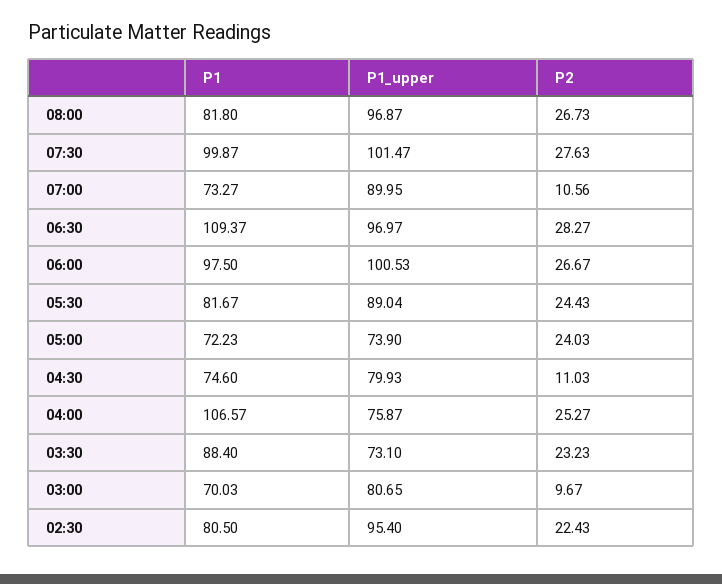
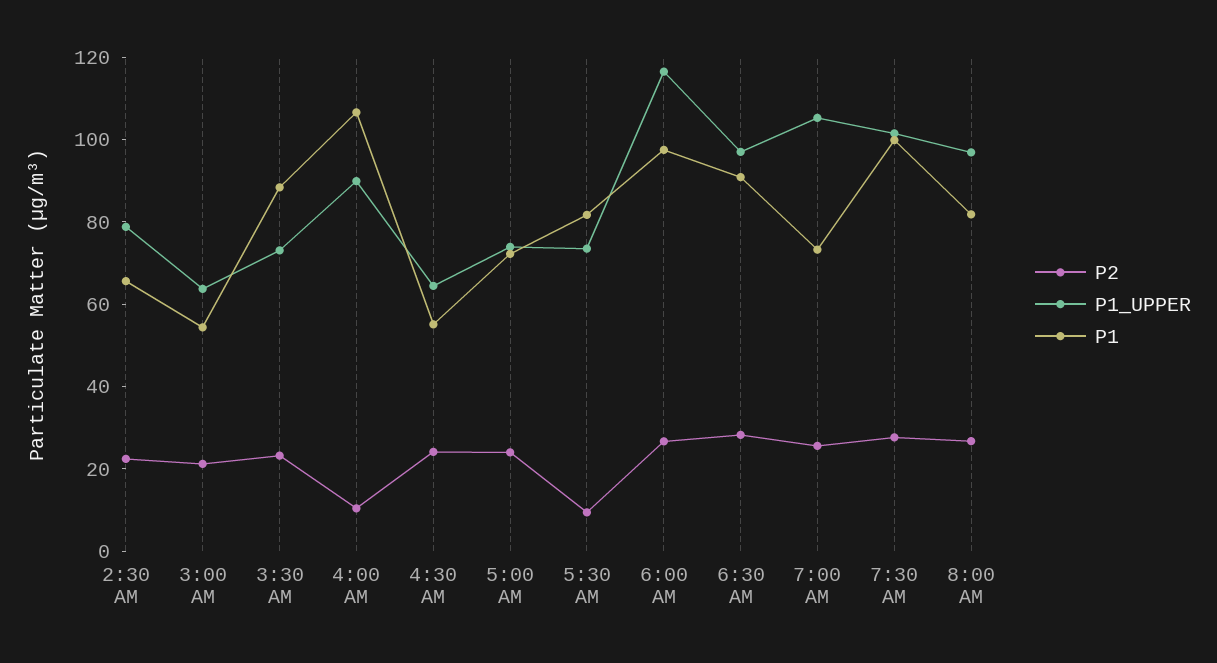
P1_upper, 07:00: 89.95 -> 105
P2, 07:00: 10.56 -> 25
P1, 06:30: 109.37 -> 90
P1_upper, 06:00: 100.53 -> 115
P1_upper, 05:30: 89.04 -> 75
P2, 05:30: 24.43 -> 10
P1, 04:30: 74.6 -> 55
P1_upper, 04:30: 79.93 -> 65
P2, 04:30: 11.03 -> 25
P1_upper, 04:00: 75.87 -> 90
P2, 04:00: 25.27 -> 10
P1, 03:00: 70.03 -> 55
P1_upper, 03:00: 80.65 -> 65
P2, 03:00: 9.67 -> 20
P1, 02:30: 80.5 -> 65
P1_upper, 02:30: 95.4 -> 80

